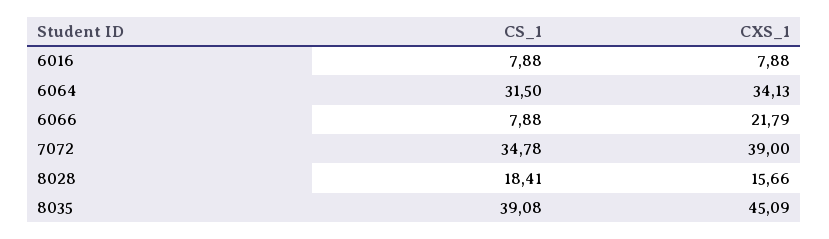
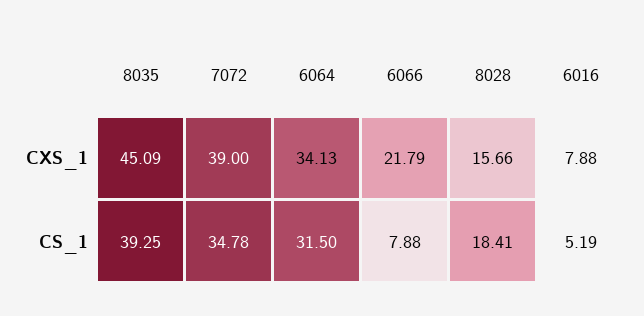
CS_1, 6016: 7.88 -> 5.19
CS_1, 8035: 39.08 -> 39.25

